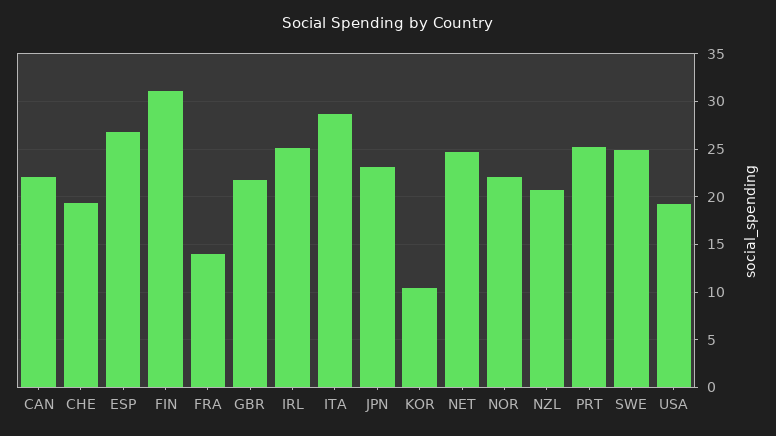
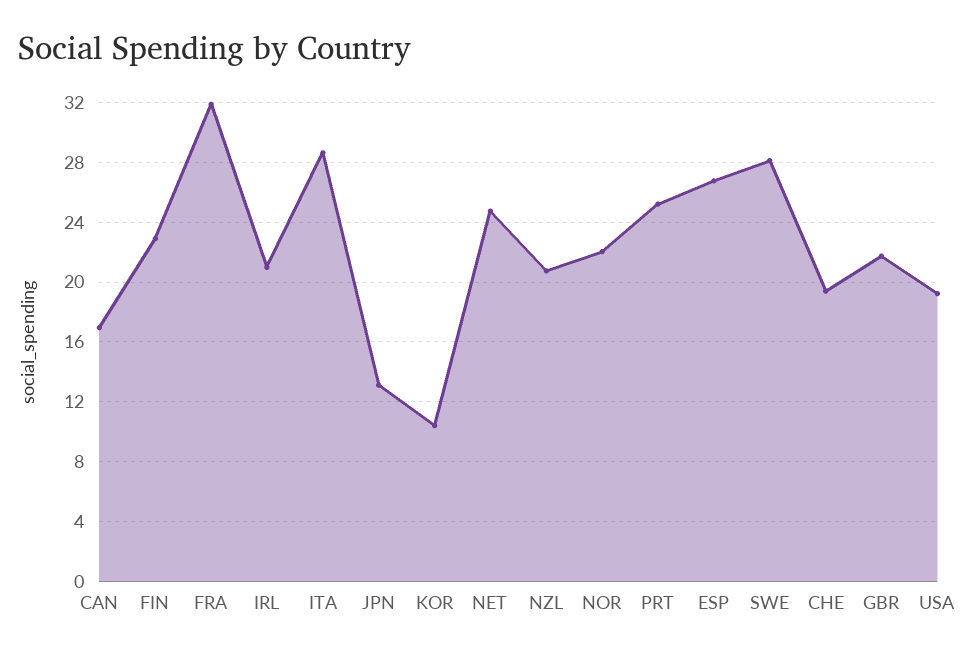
CAN: 22 -> 17
FIN: 31 -> 23
FRA: 14 -> 32
IRL: 25 -> 21
JPN: 23 -> 13
SWE: 25 -> 28

